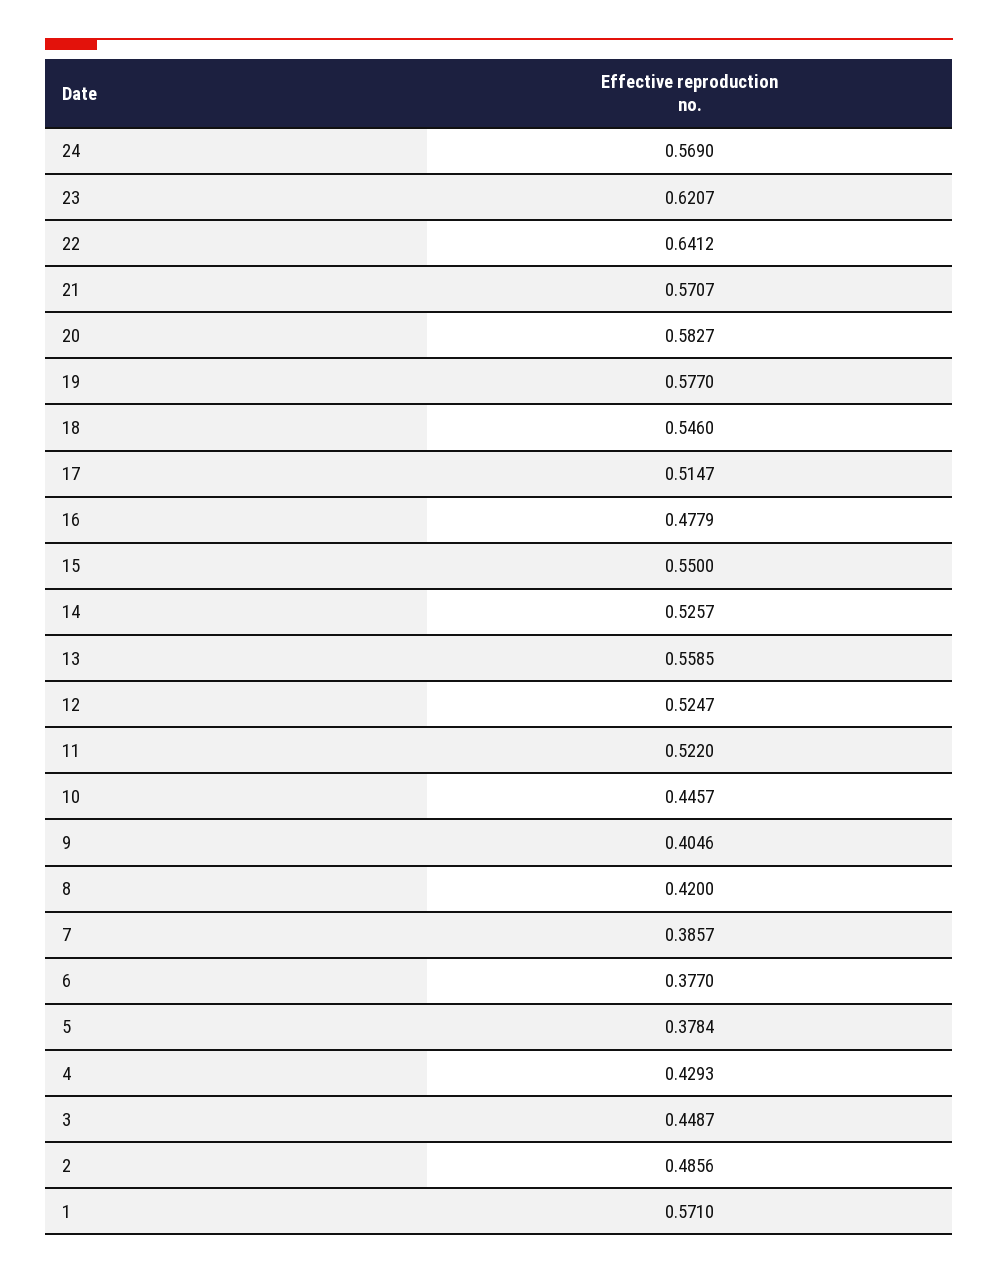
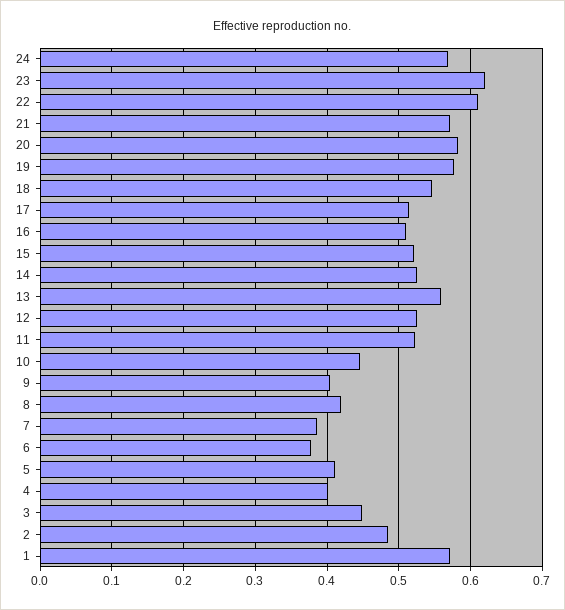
22: 0.6412 -> 0.61
16: 0.4779 -> 0.51
15: 0.55 -> 0.52
5: 0.3784 -> 0.41
4: 0.4293 -> 0.4

